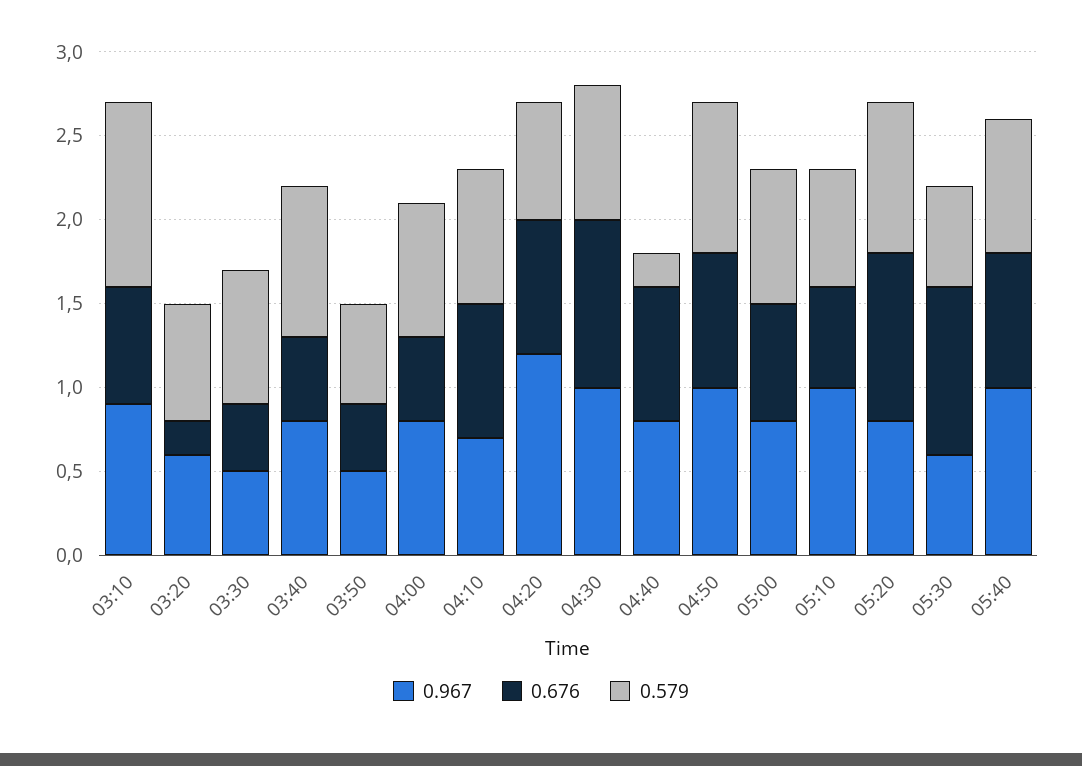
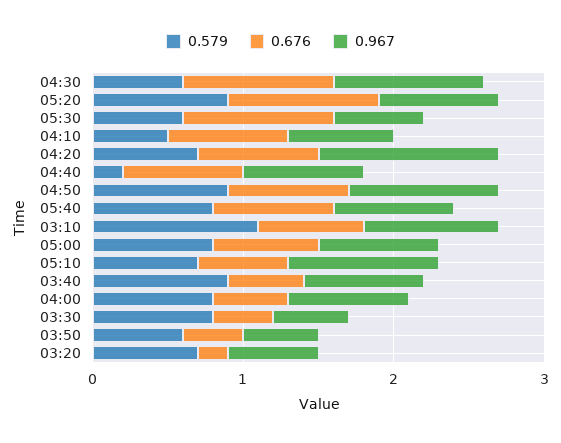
0.579, 04:10: 0.8 -> 0.5
0.579, 04:30: 0.8 -> 0.6
0.967, 05:40: 1 -> 0.8

